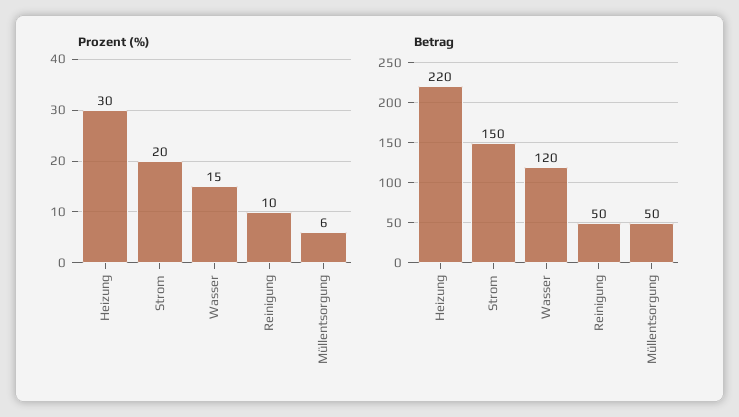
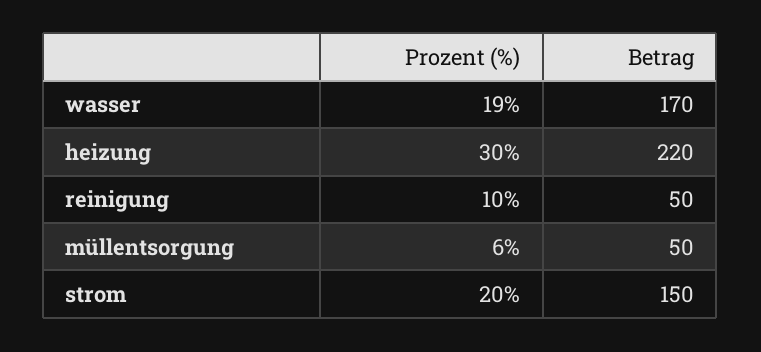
Prozent (%), Wasser: 15 -> 19
Betrag, Wasser: 120 -> 170

